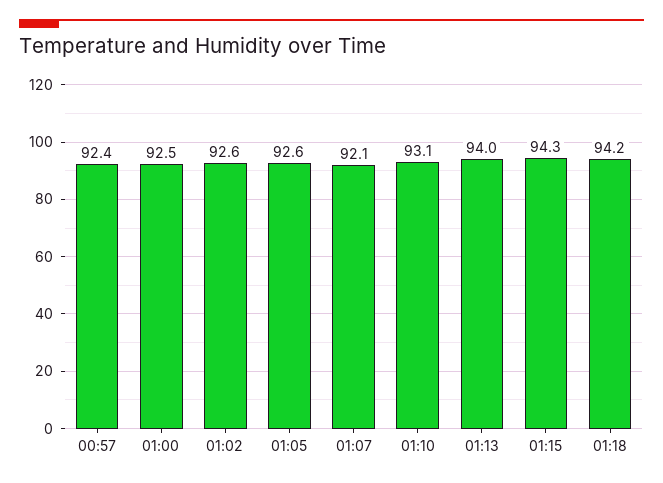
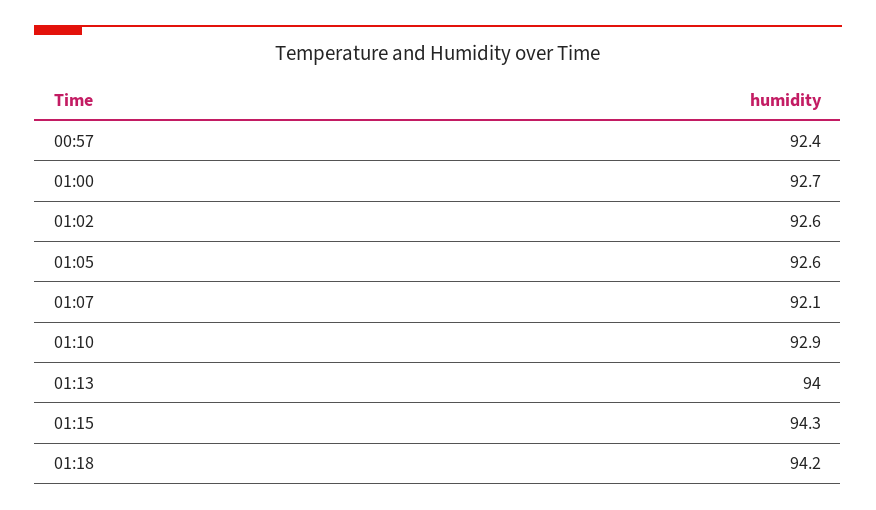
01:00: 92.5 -> 92.7
01:10: 93.1 -> 92.9

